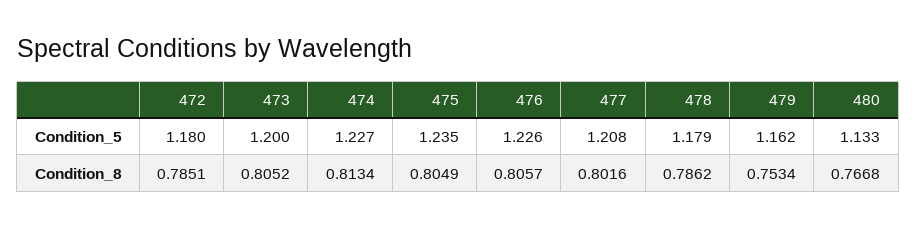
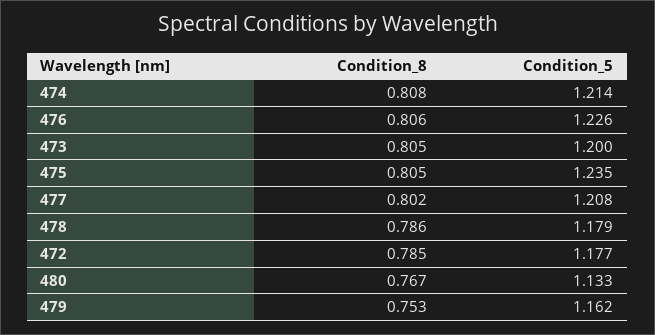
472, Condition_5: 1.18 -> 1.177
474, Condition_5: 1.227 -> 1.214
474, Condition_8: 0.8134 -> 0.808

